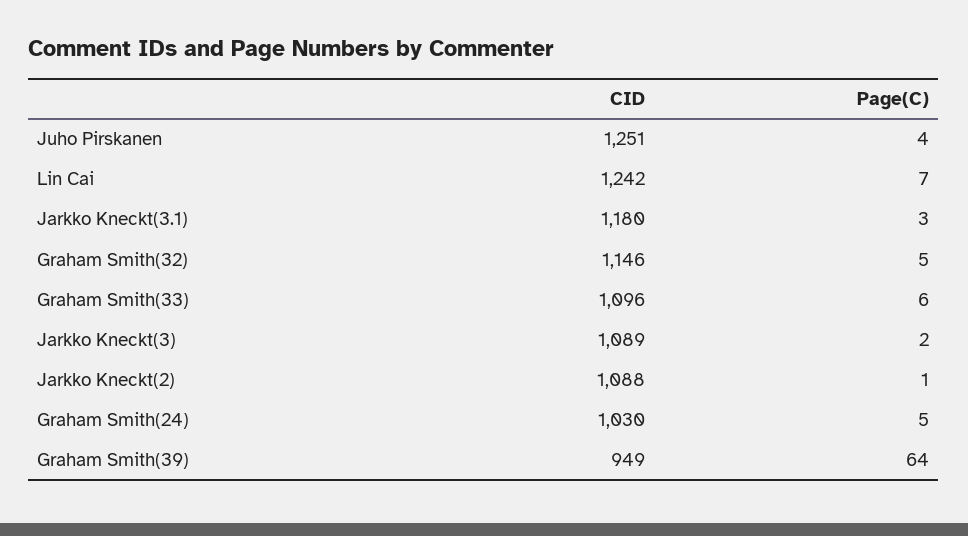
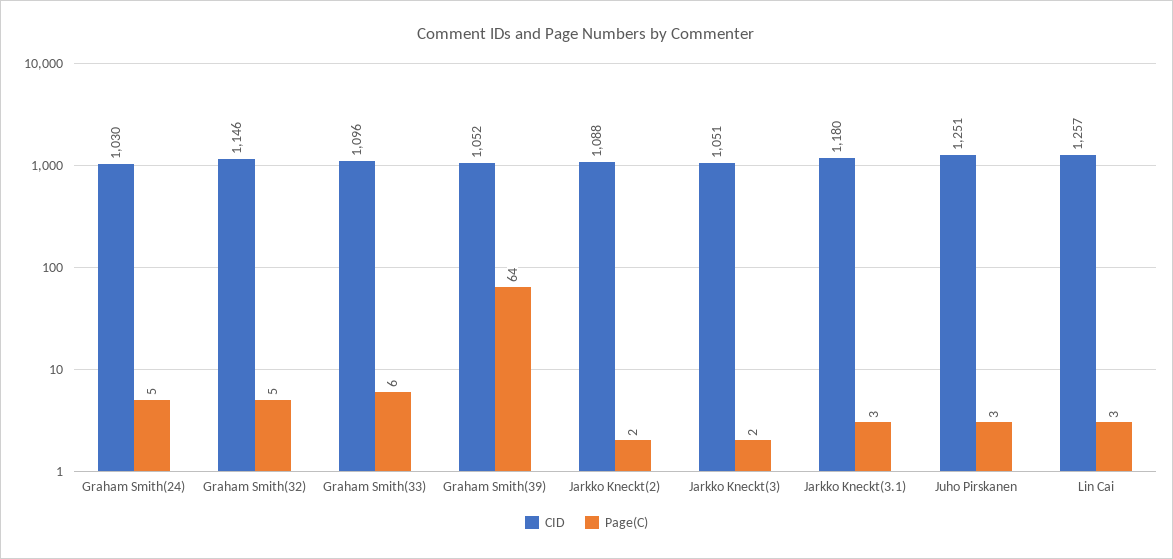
Page(C), Juho Pirskanen: 4 -> 3
CID, Lin Cai: 1242 -> 1257
Page(C), Lin Cai: 7 -> 3
CID, Jarkko Kneckt(3): 1089 -> 1051
Page(C), Jarkko Kneckt(2): 1 -> 2
CID, Graham Smith(39): 949 -> 1052

